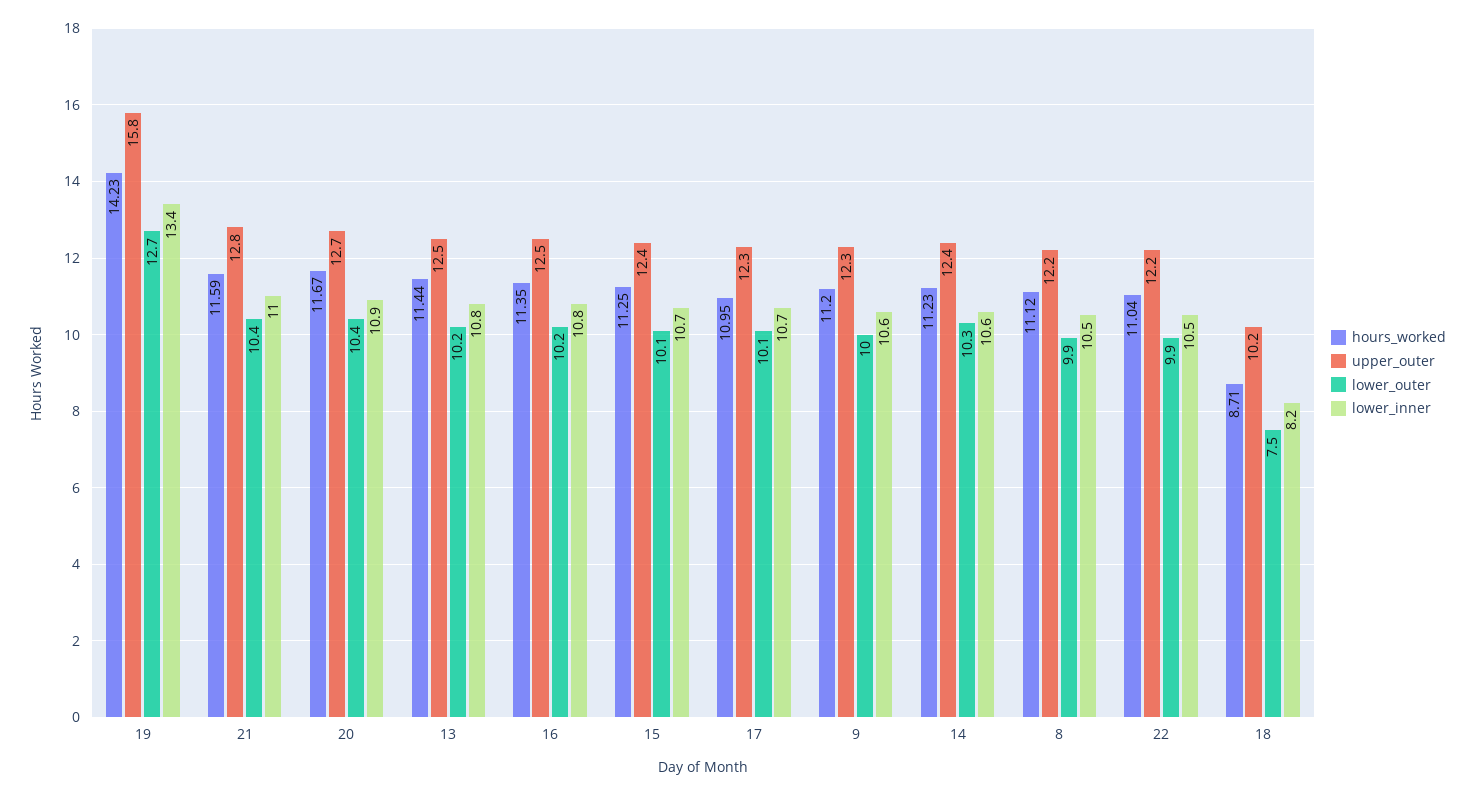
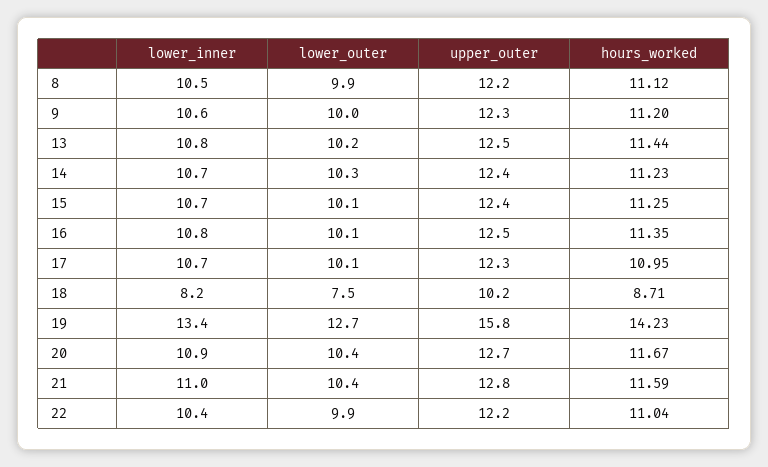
lower_outer, 16: 10.2 -> 10.1
lower_inner, 14: 10.6 -> 10.7
lower_inner, 22: 10.5 -> 10.4

